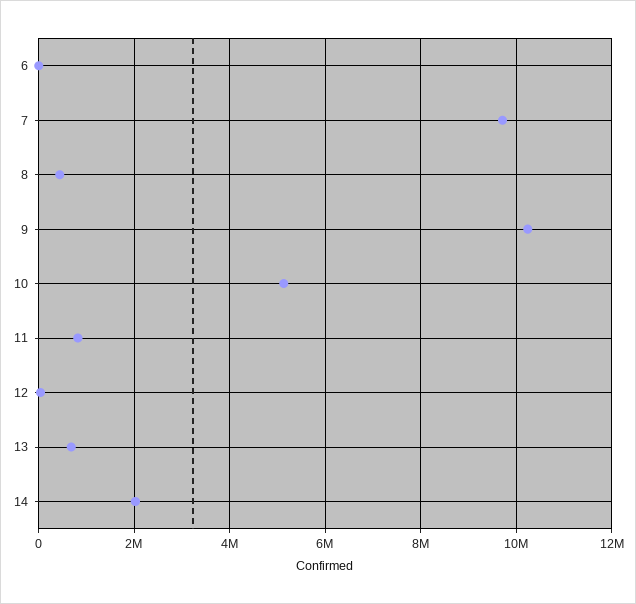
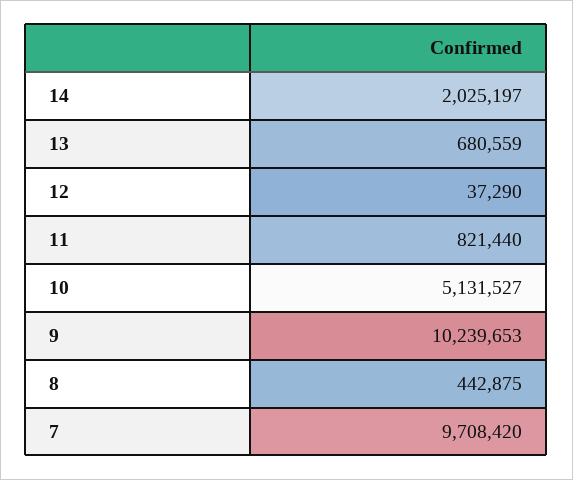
6: 0 -> none

